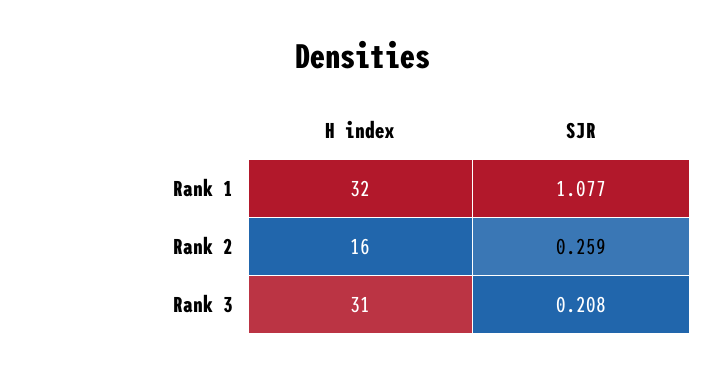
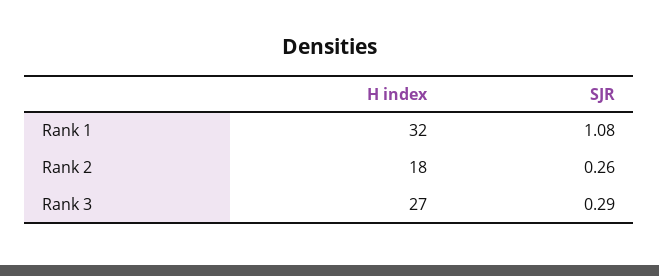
H index, Rank 2: 16 -> 18
H index, Rank 3: 31 -> 27
SJR, Rank 3: 0.208 -> 0.29

